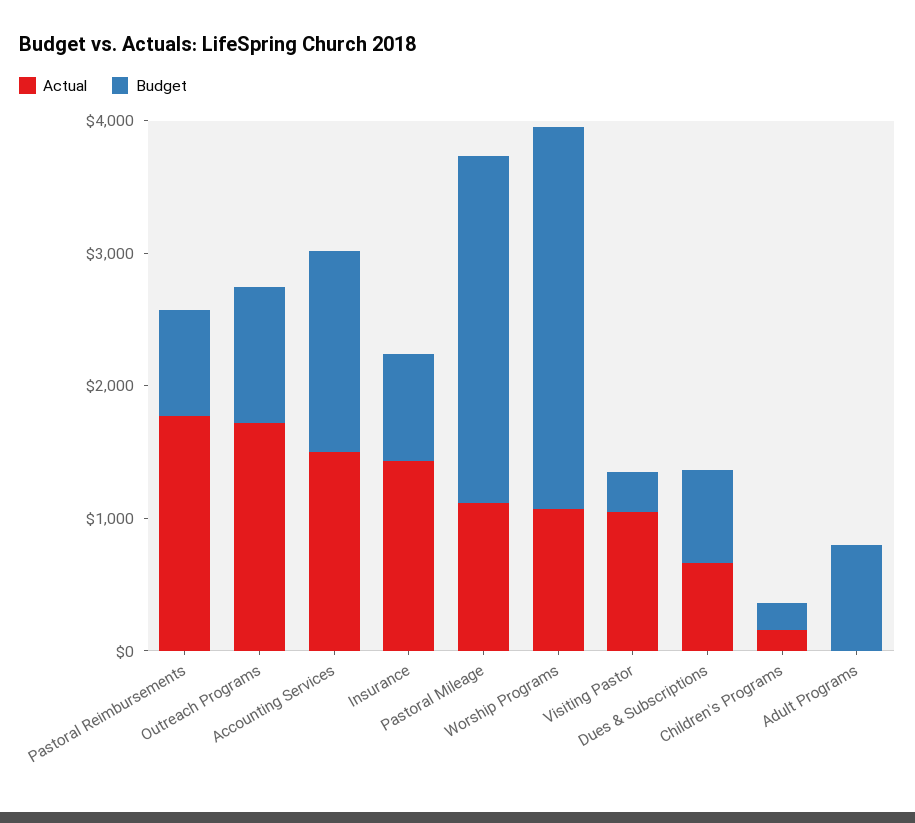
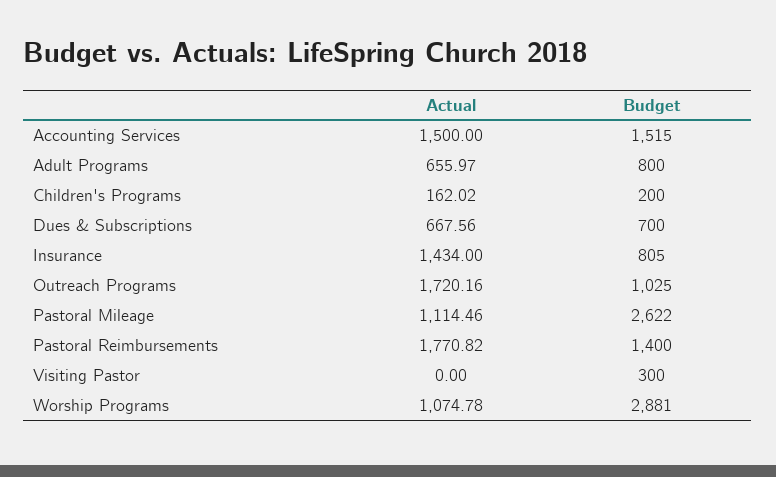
Budget, Pastoral Reimbursements: 800 -> 1400
Actual, Visiting Pastor: 1000 -> 0
Actual, Adult Programs: 0 -> 655.97

